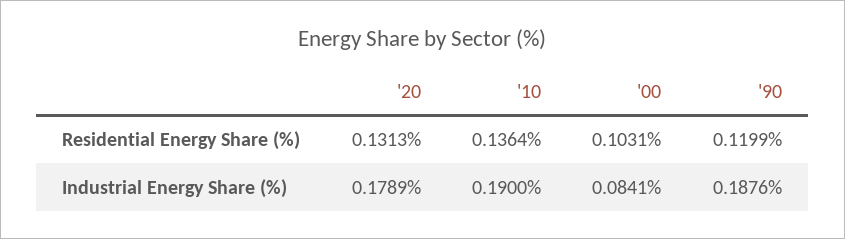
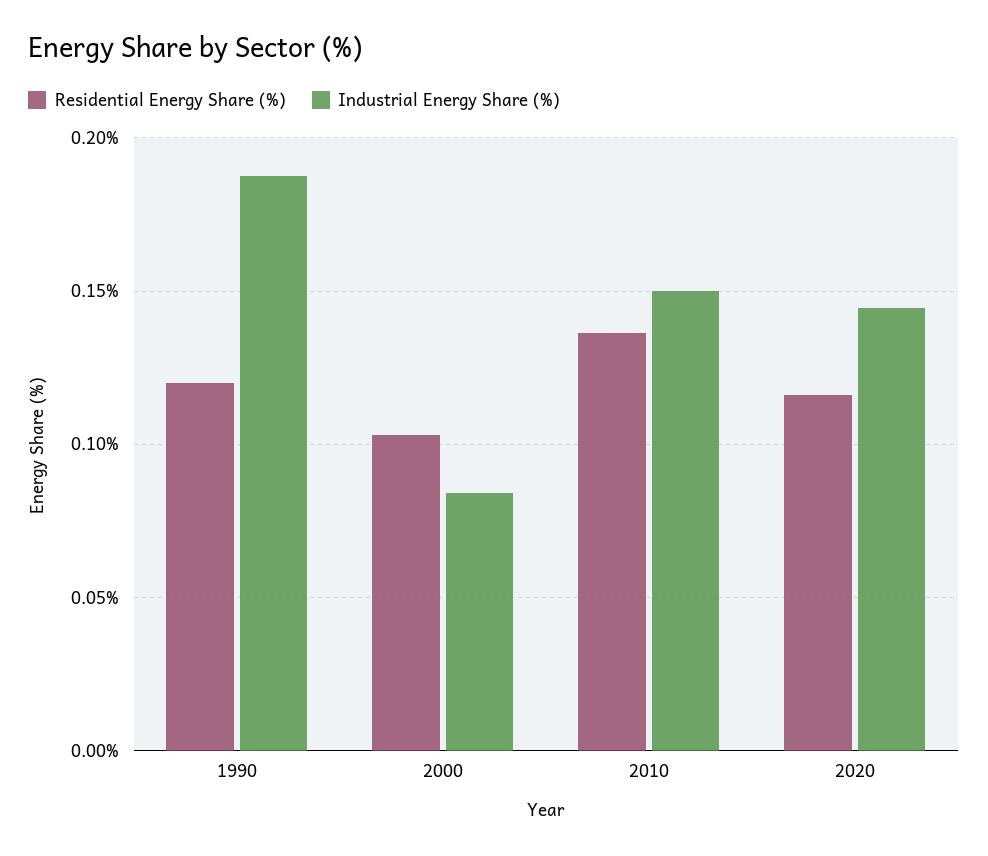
Residential Energy Share (%), '20: 0.1313 -> 0.115
Industrial Energy Share (%), '20: 0.1789 -> 0.145
Industrial Energy Share (%), '10: 0.19 -> 0.15

